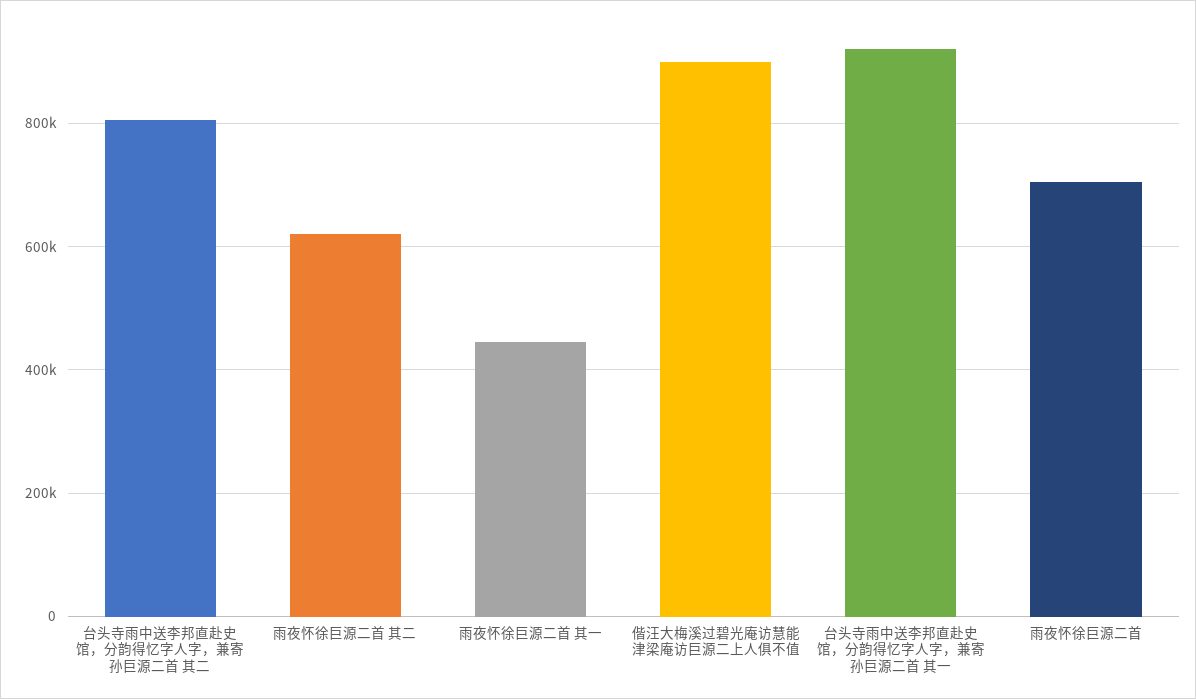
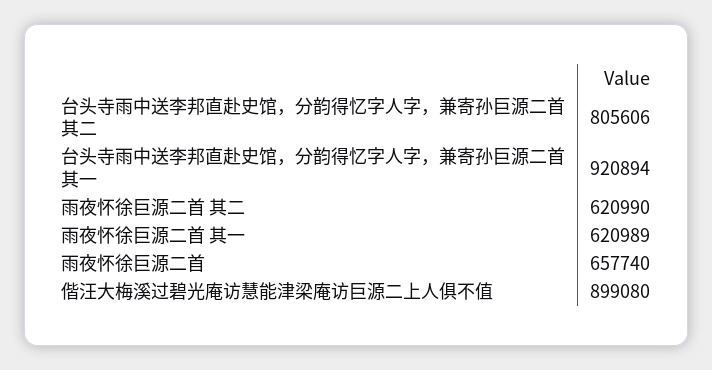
雨夜怀徐巨源二首 其一: 440000 -> 620989
雨夜怀徐巨源二首: 700000 -> 657740

